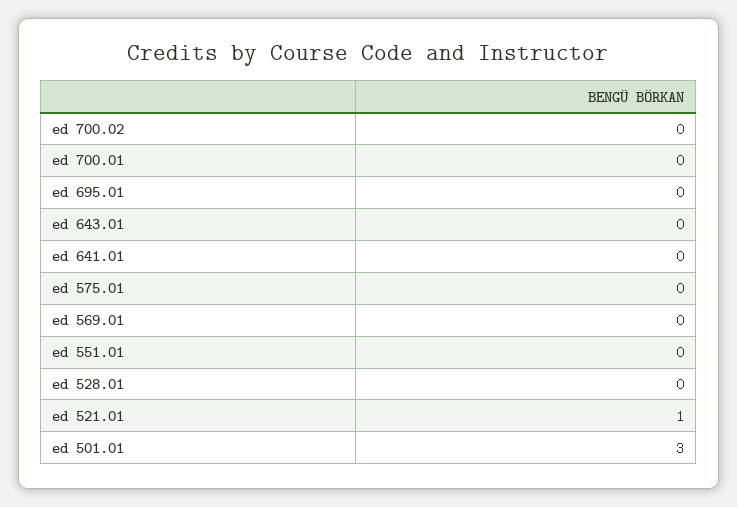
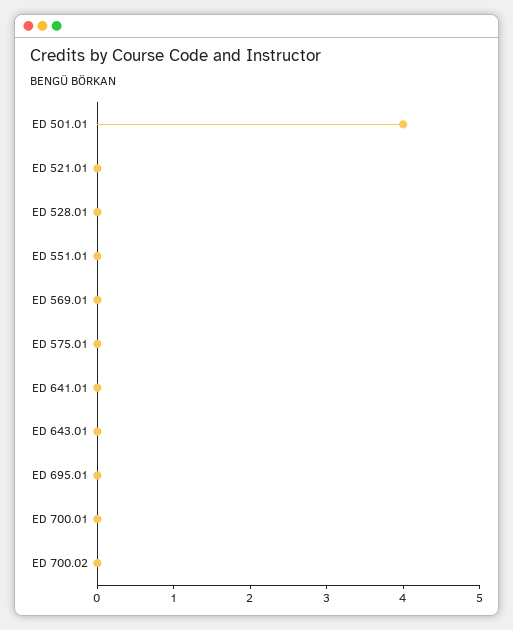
ed 521.01: 1 -> 0
ed 501.01: 3 -> 4

